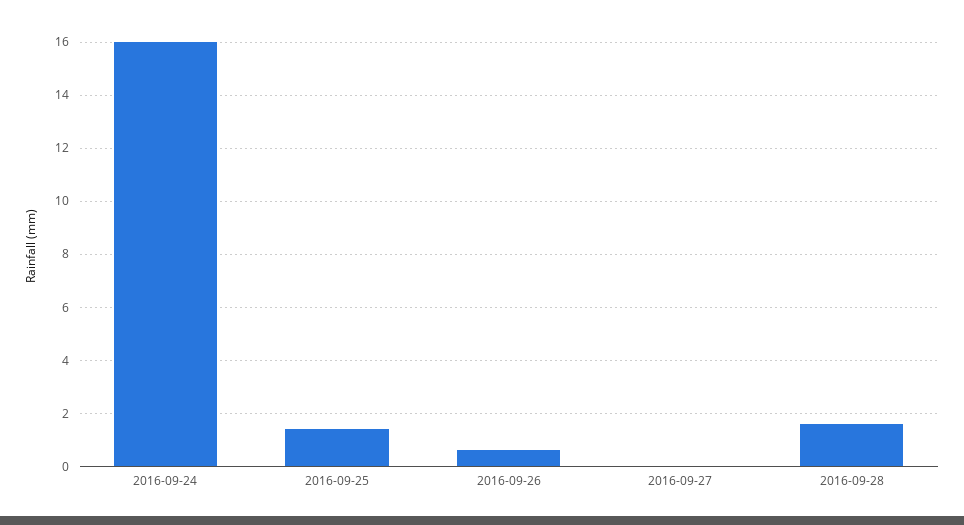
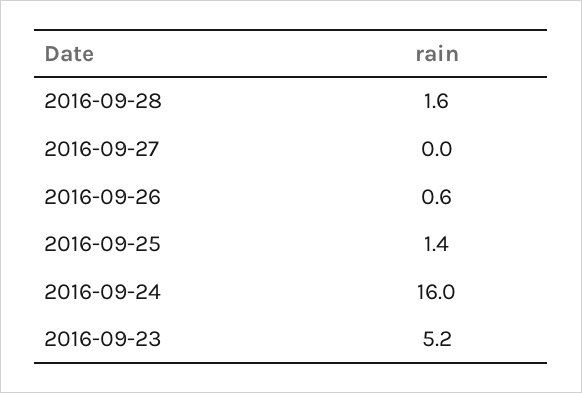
2016-09-23: none -> 5.2

